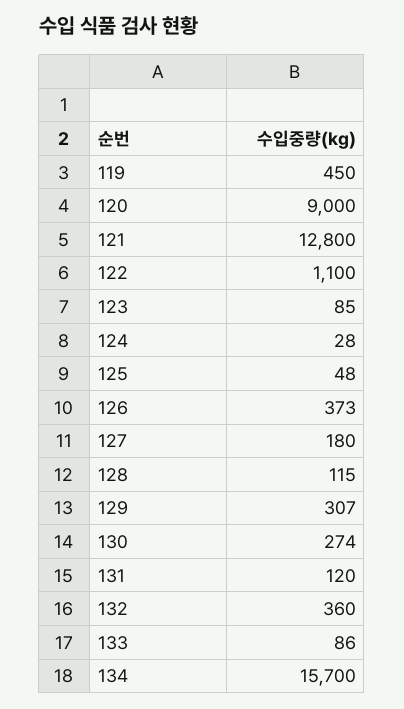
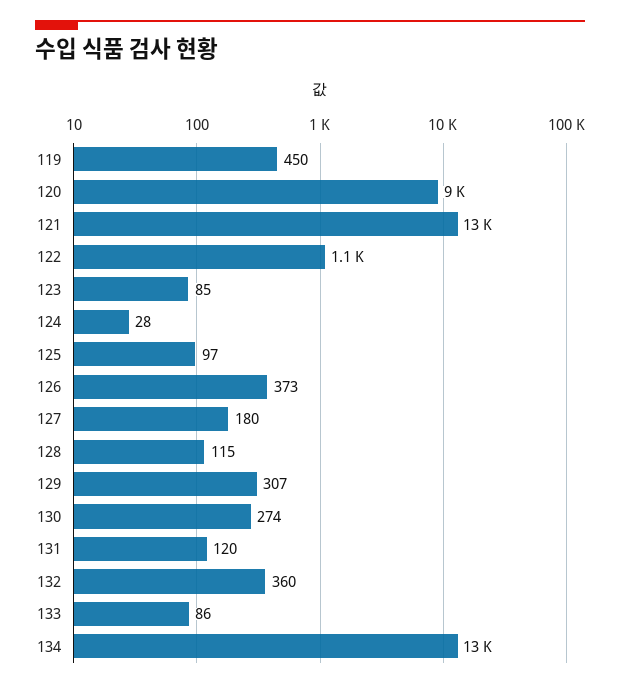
125: 48 -> 97
134: 15700 -> 13000

